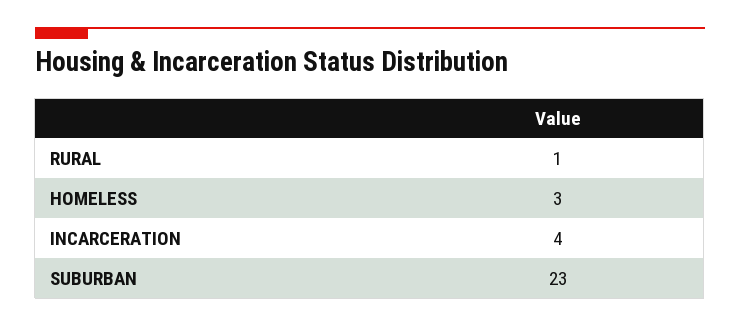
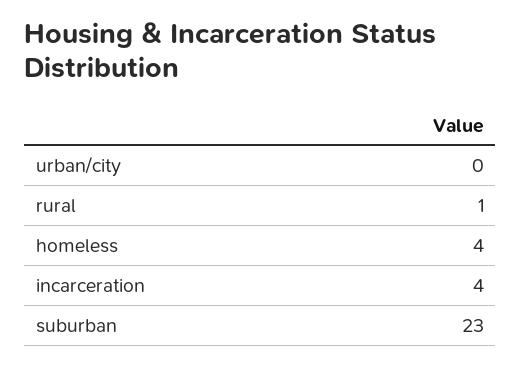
HOMELESS: 3 -> 4
urban/city: none -> 0

